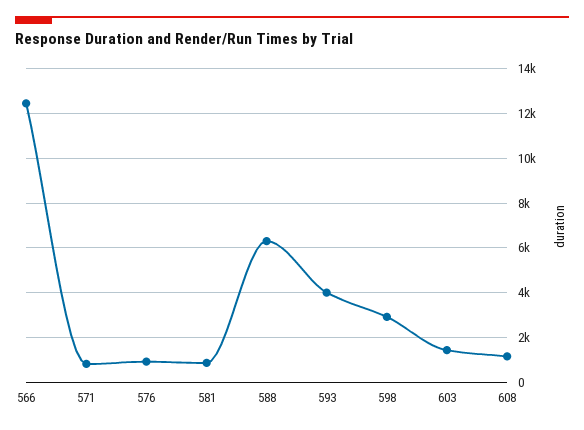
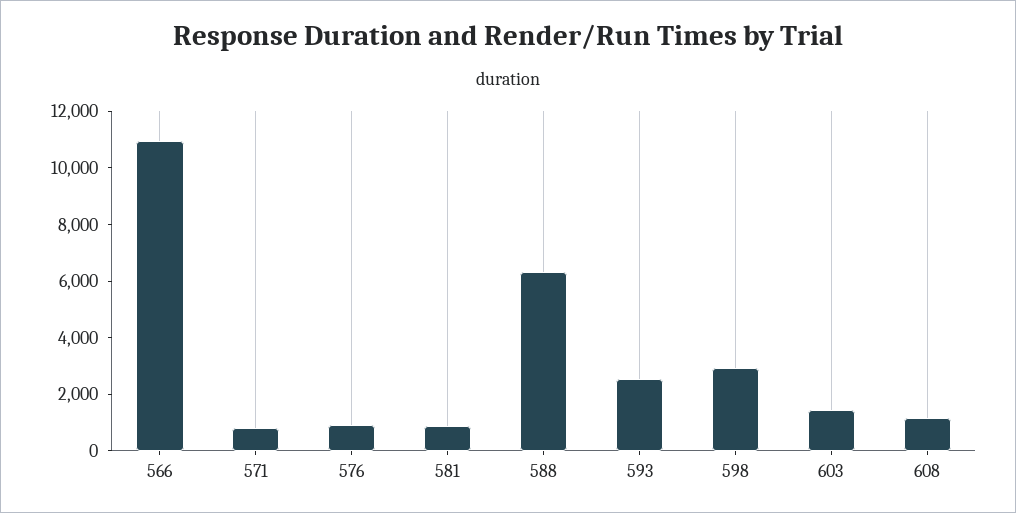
566: 12500 -> 11000
593: 4000 -> 2500

